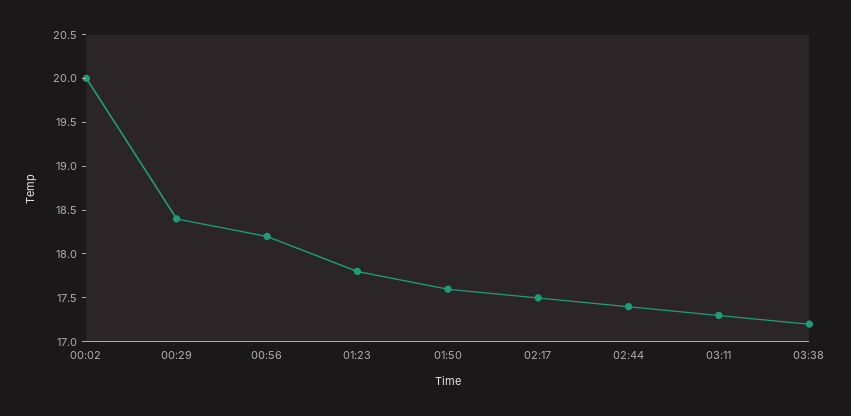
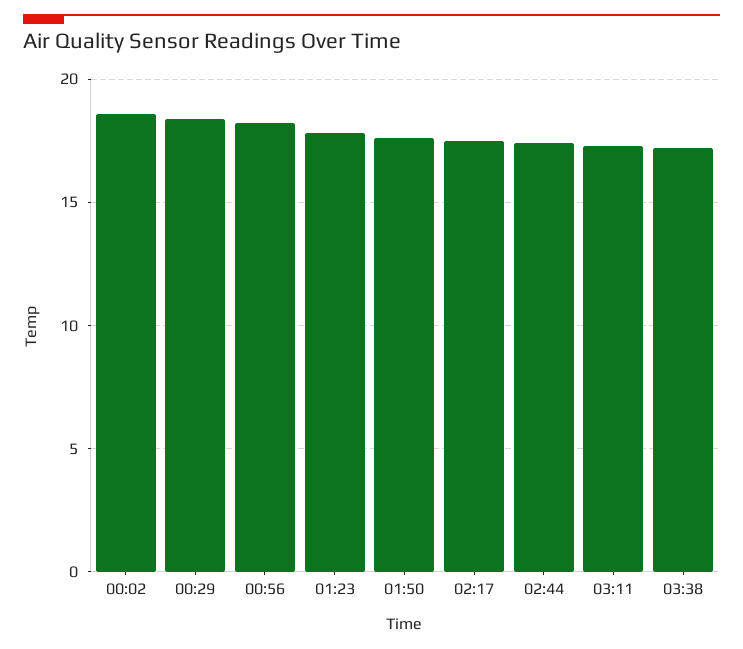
00:02: 20 -> 18.5

